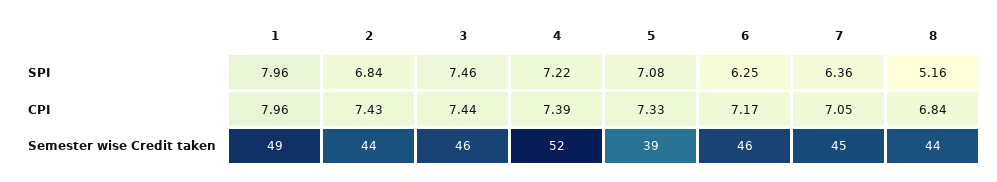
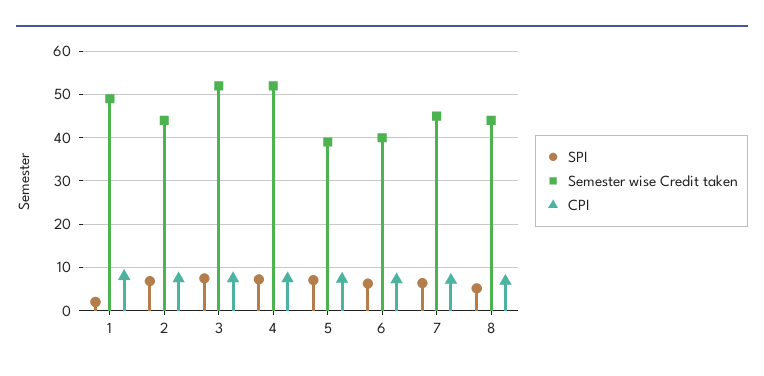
SPI, 1: 7.96 -> 2
Semester wise Credit taken, 3: 46 -> 52
Semester wise Credit taken, 6: 46 -> 40

